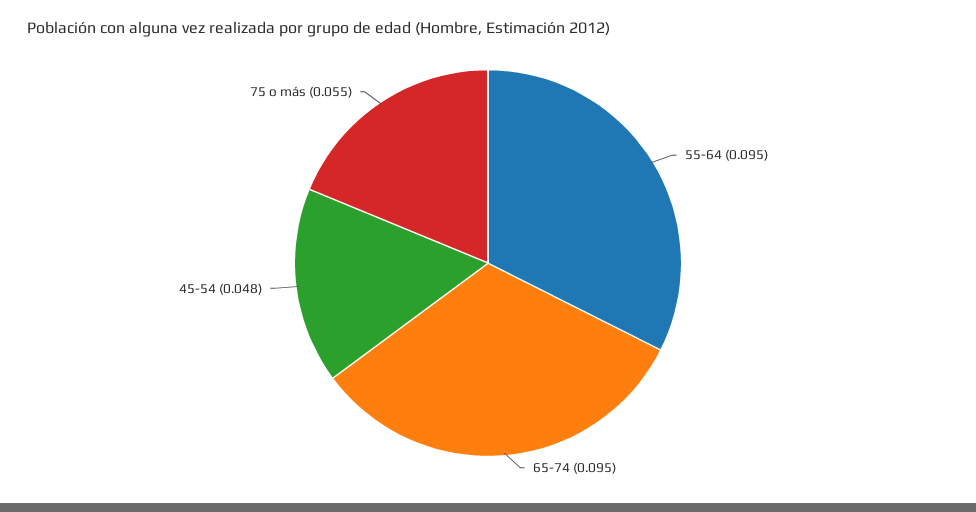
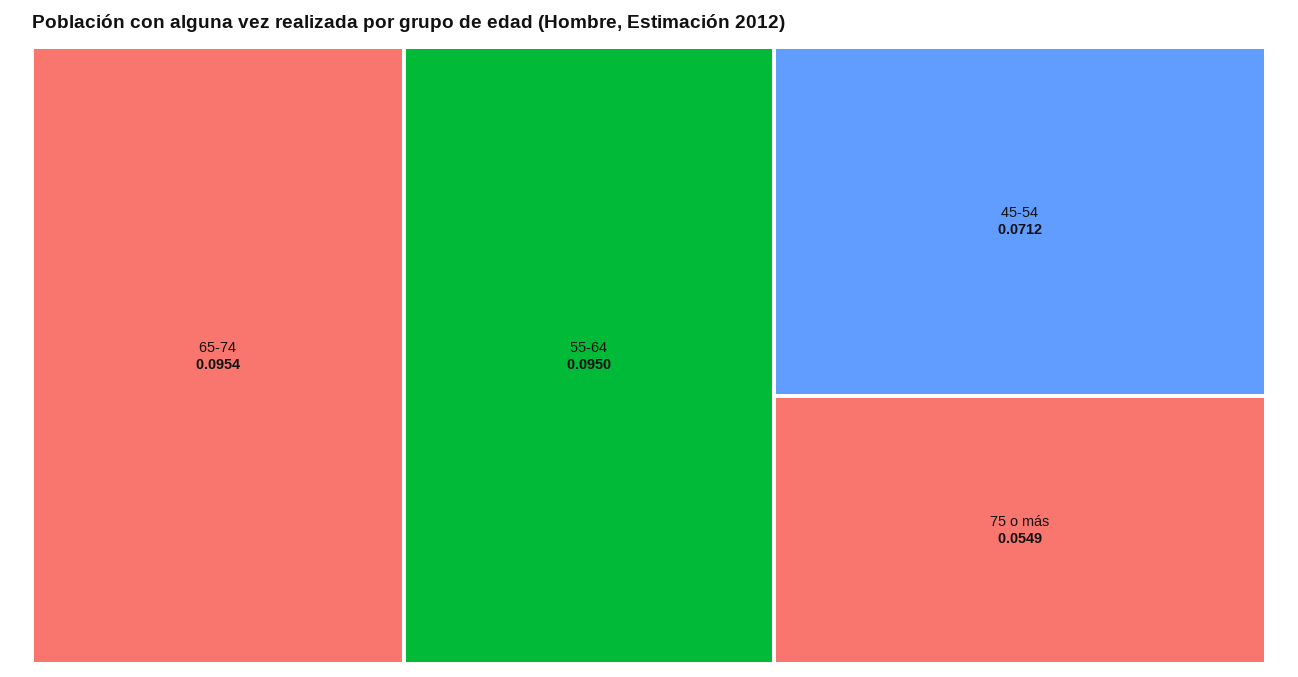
45-54: 0.048 -> 0.0712

